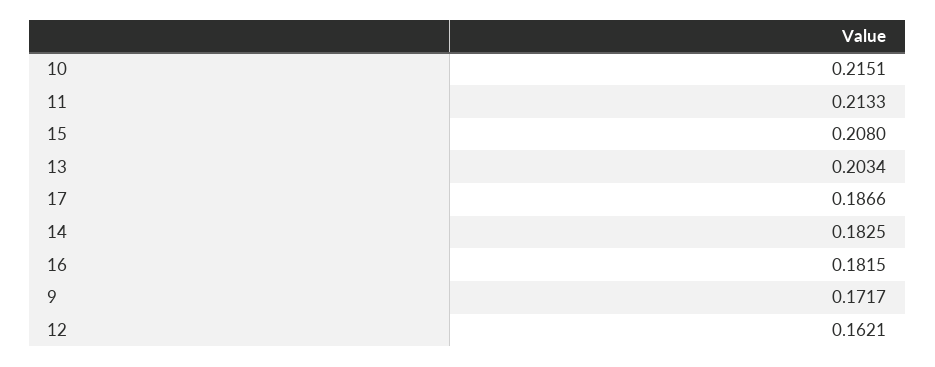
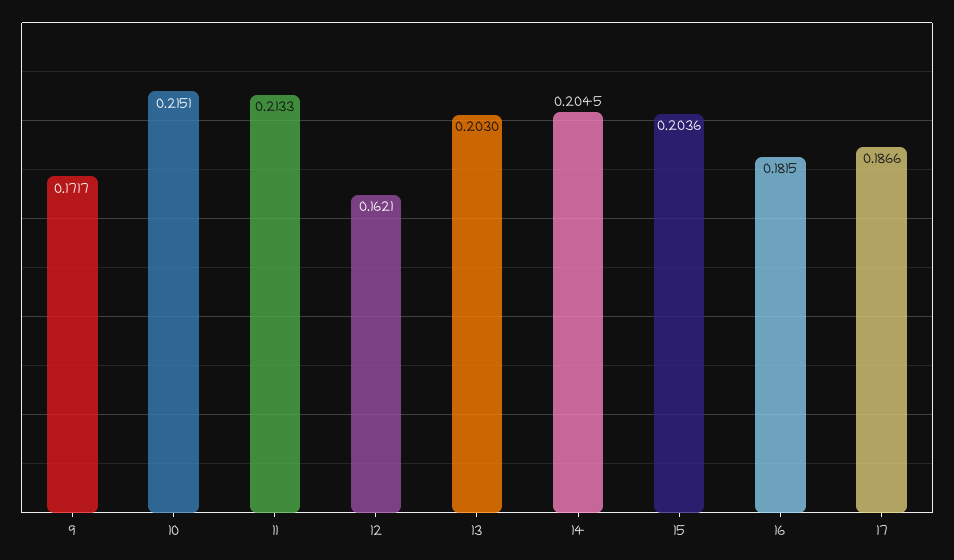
15: 0.208 -> 0.2036
13: 0.2034 -> 0.203
14: 0.1825 -> 0.2045

